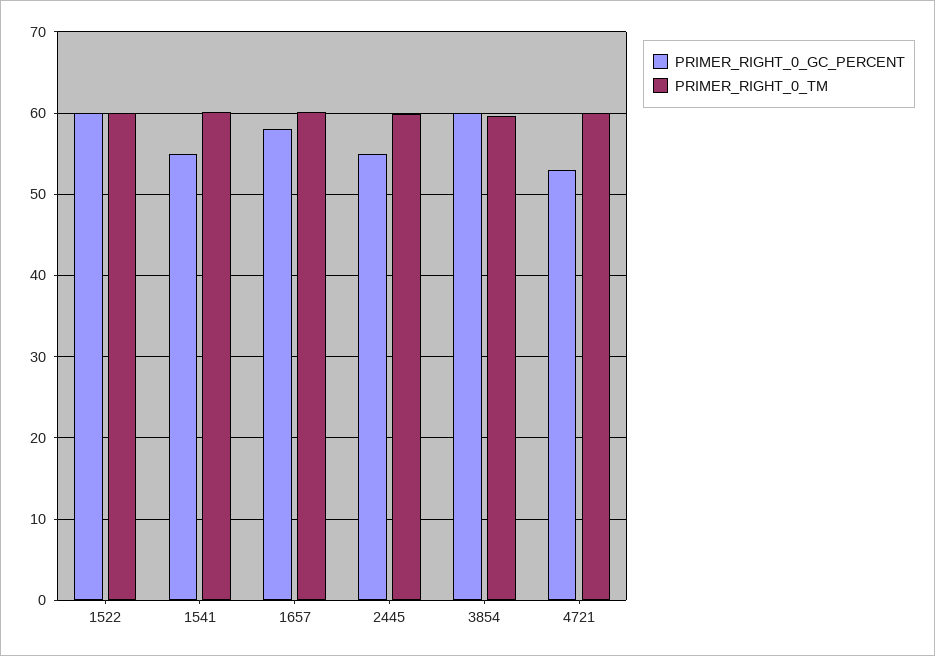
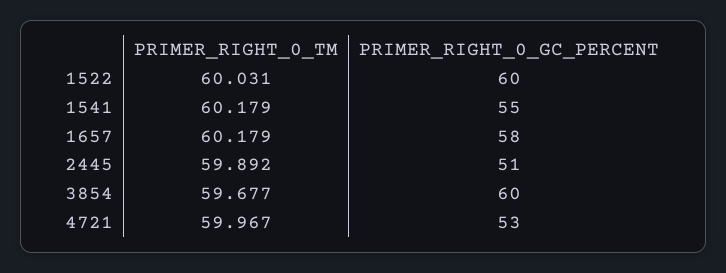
PRIMER_RIGHT_0_GC_PERCENT, 2445: 55 -> 51

